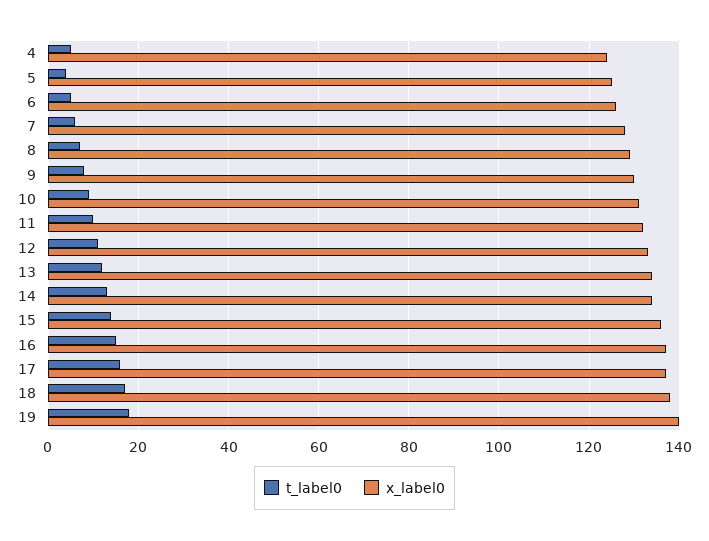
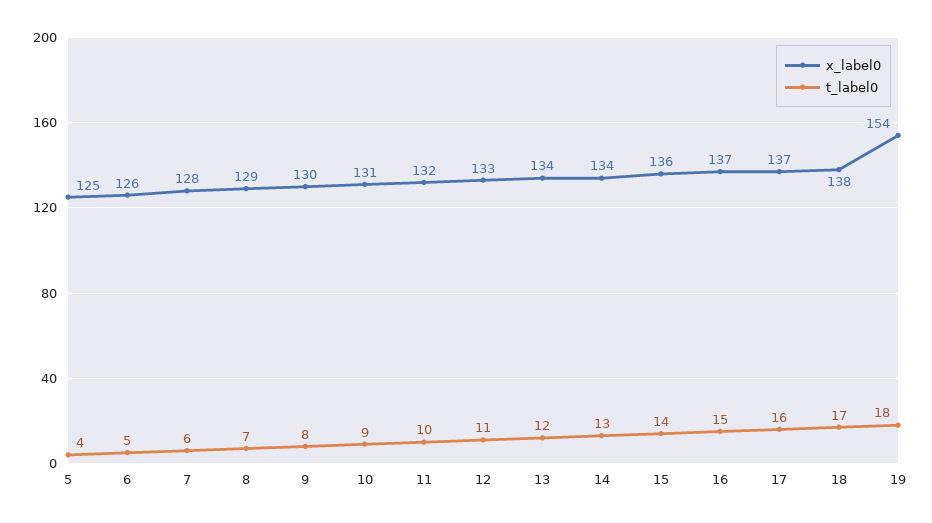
t_label0, 4: 5 -> none
x_label0, 4: 125 -> none
x_label0, 19: 140 -> 154

